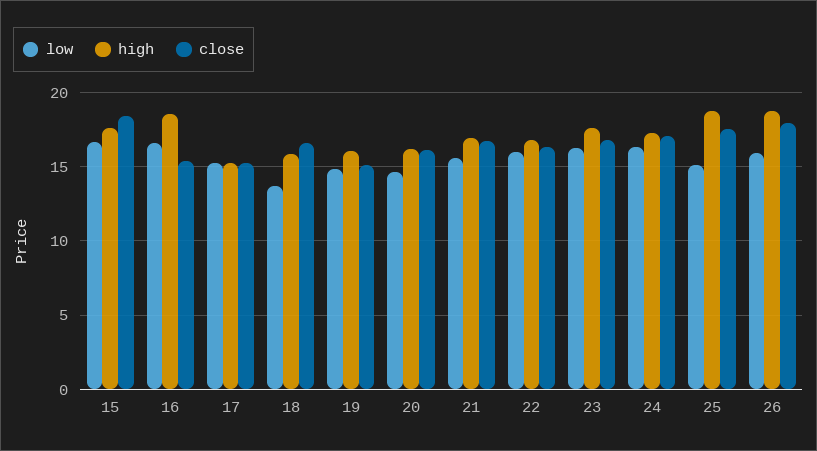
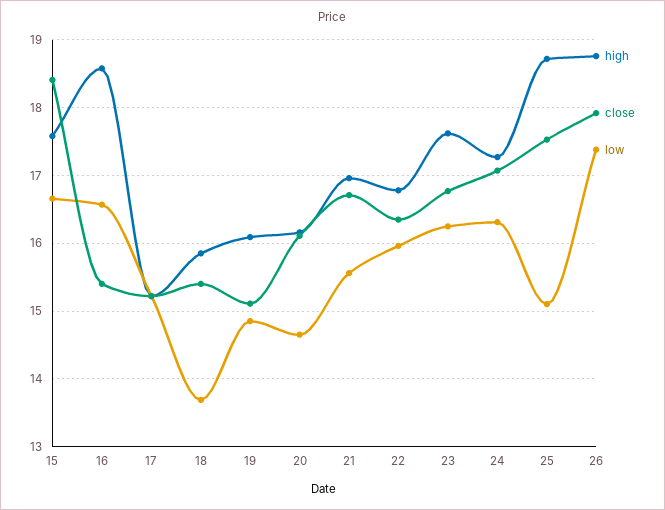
close, 18: 16.5 -> 15.4
low, 26: 16 -> 17.4

